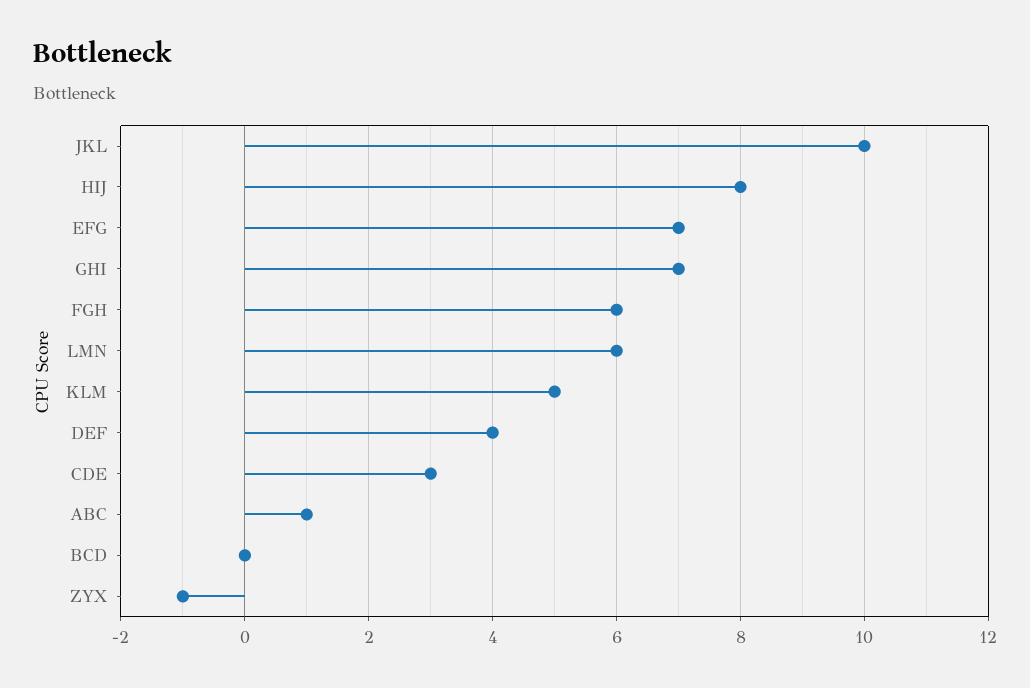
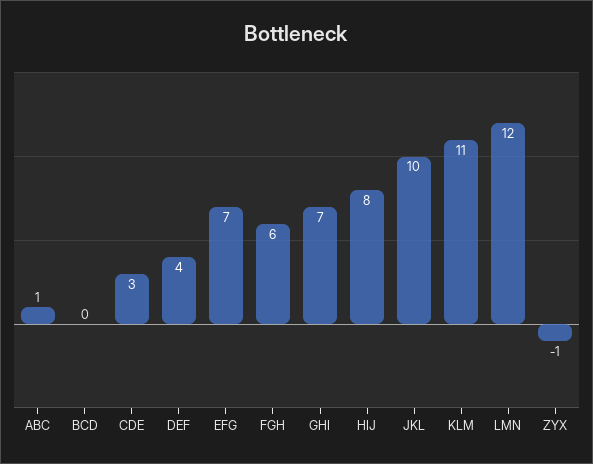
LMN: 6 -> 12
KLM: 5 -> 11

